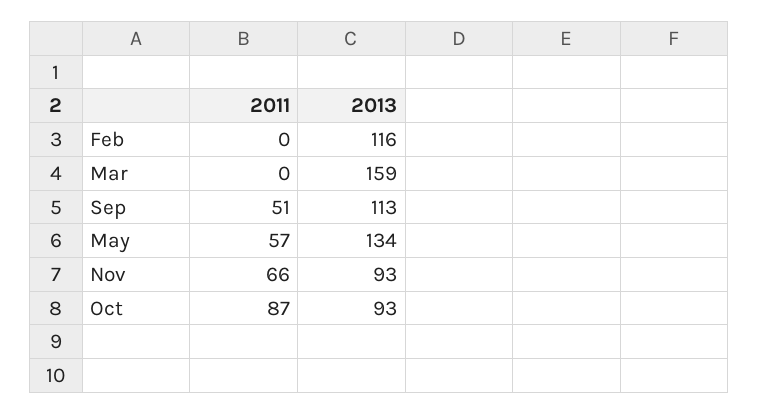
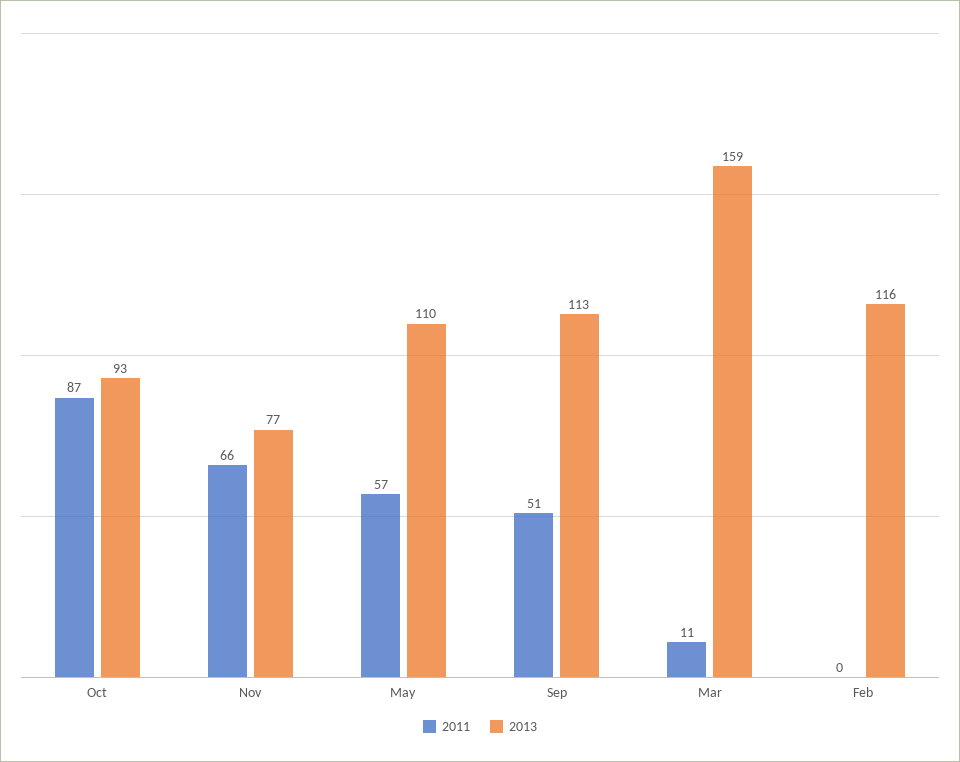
2011, Mar: 0 -> 11
2013, May: 134 -> 110
2013, Nov: 93 -> 77

